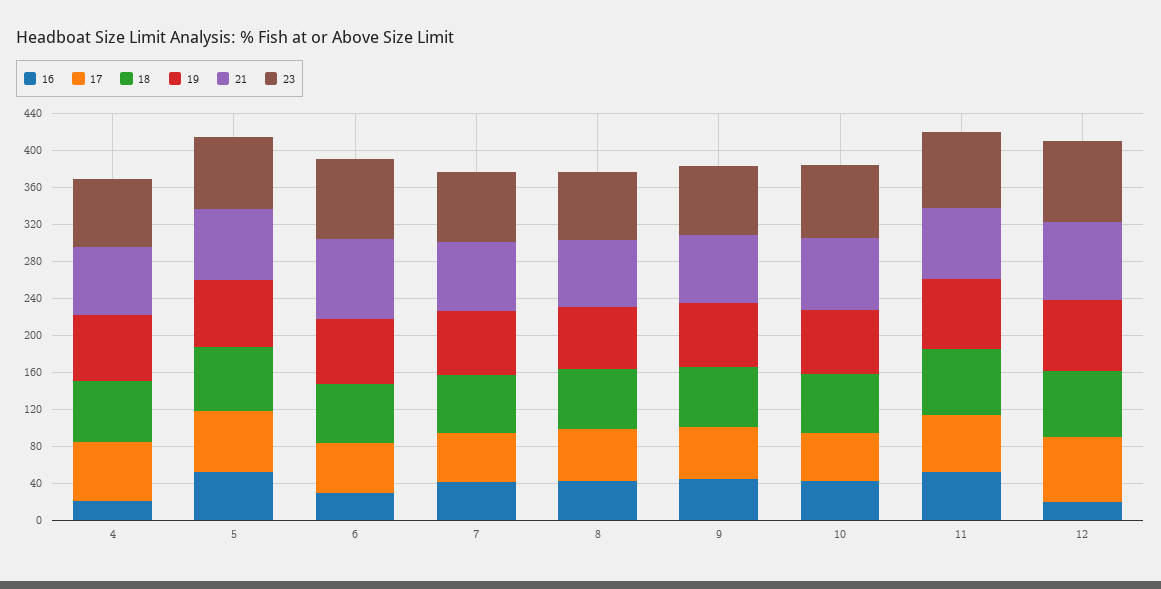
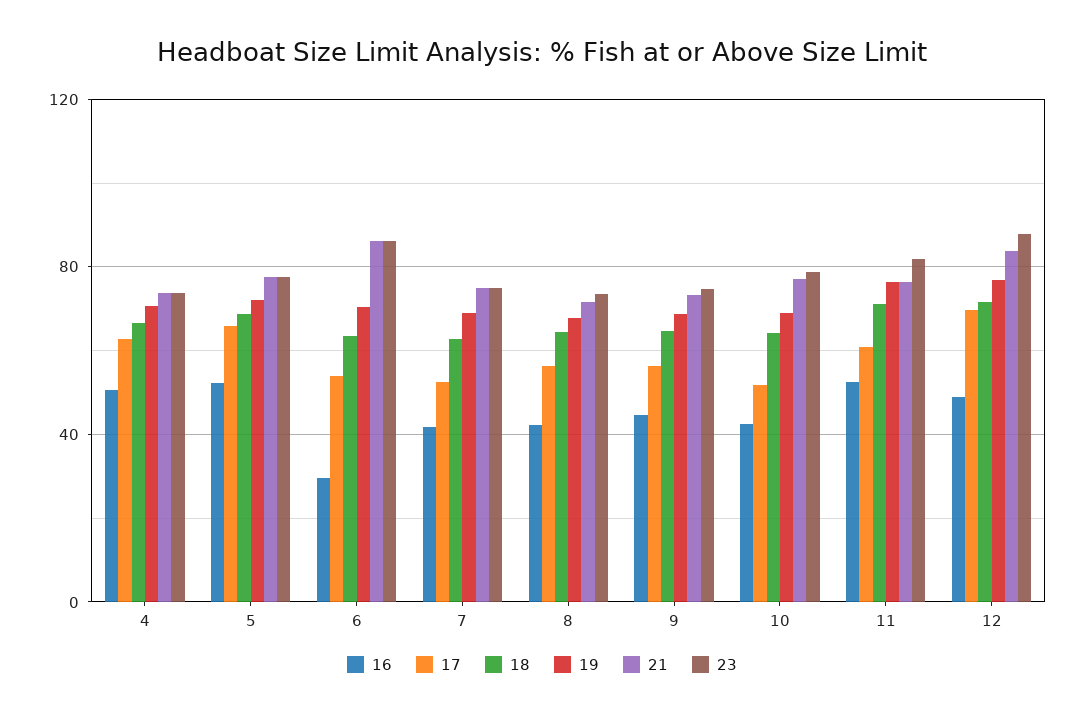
16, 4: 20 -> 50
16, 12: 20 -> 50

